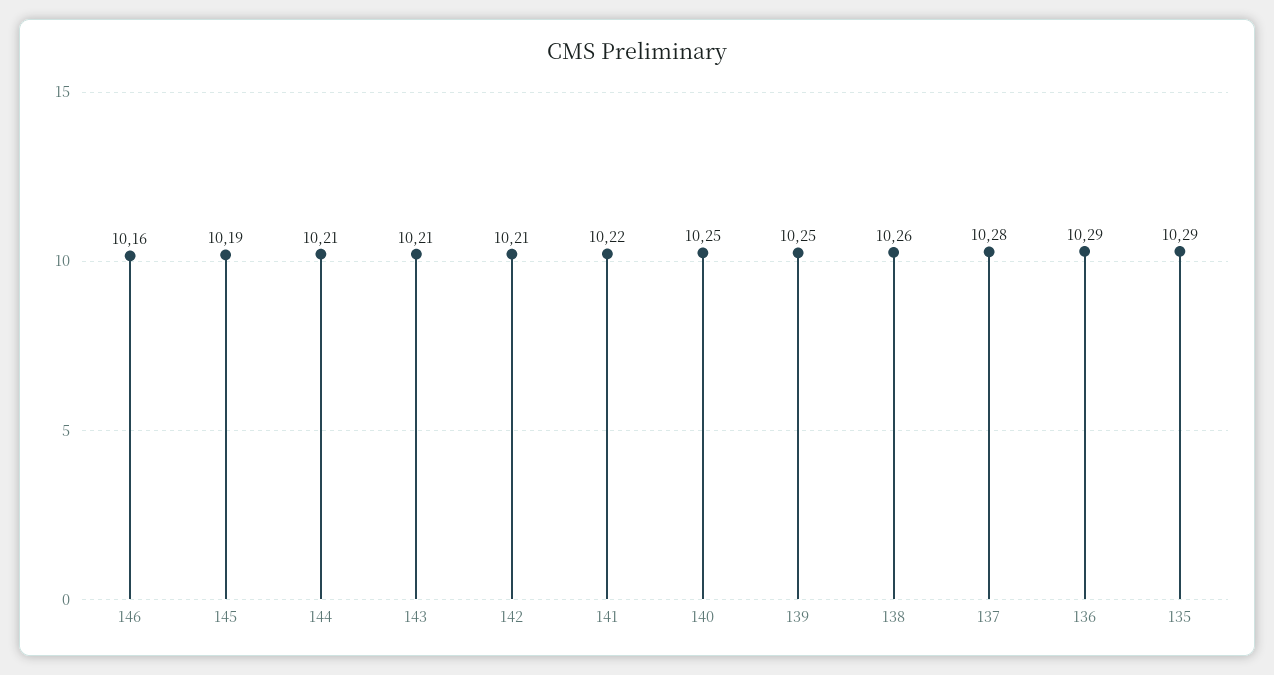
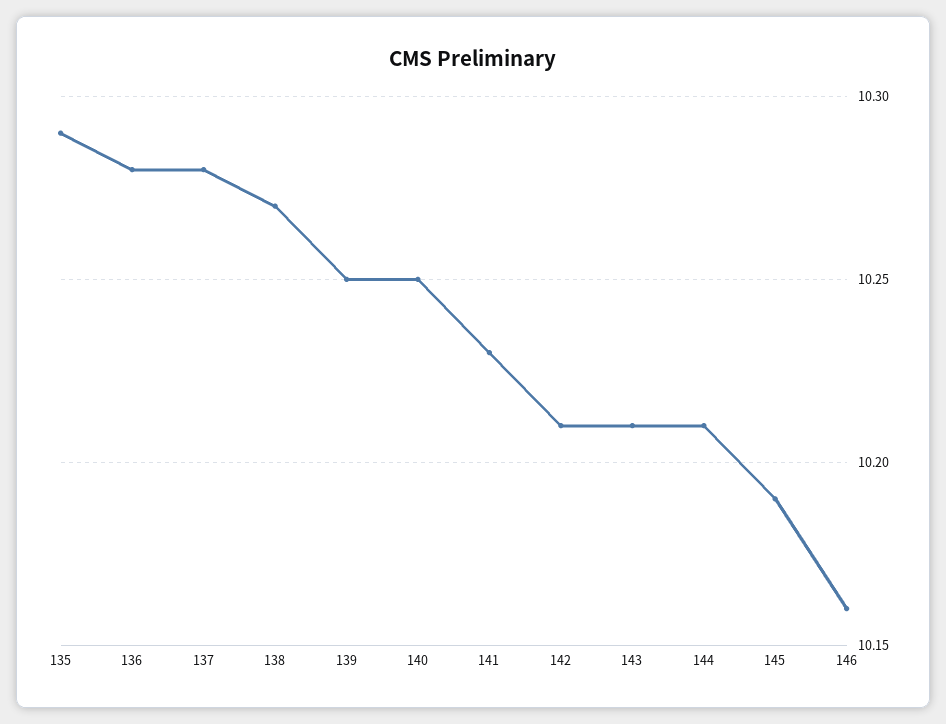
141: 10.22 -> 10.23
138: 10.26 -> 10.27
136: 10.29 -> 10.28

